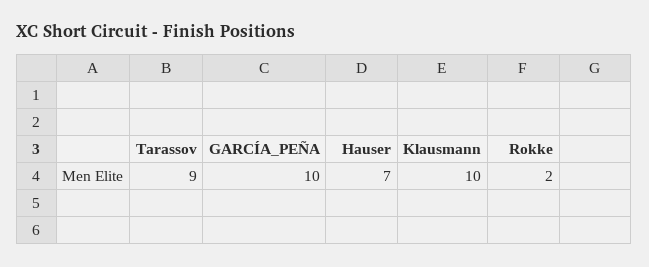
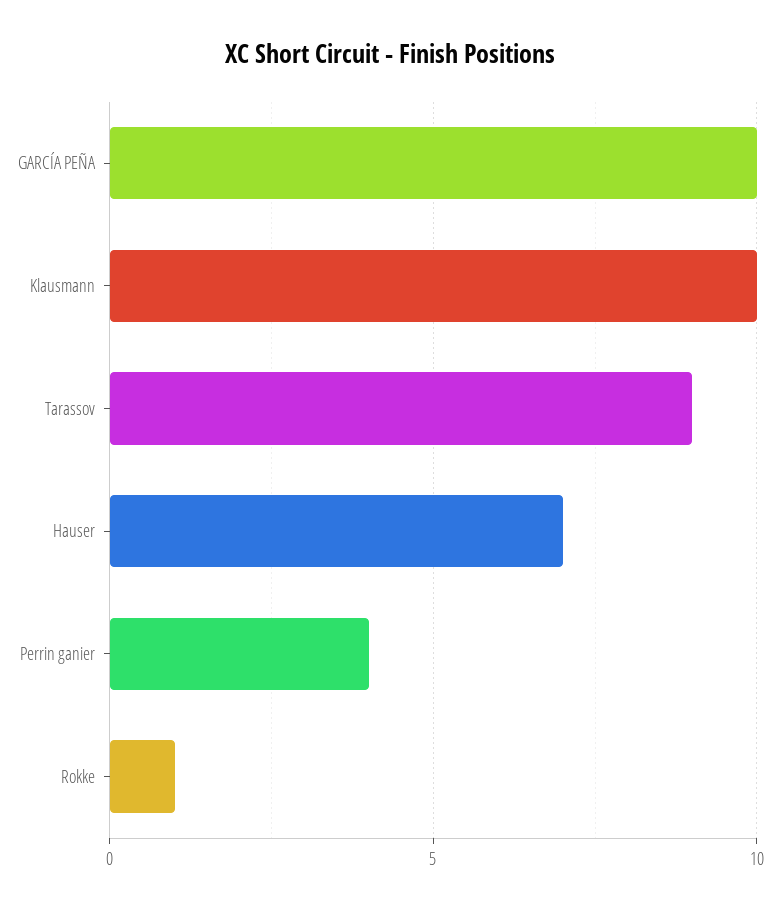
Rokke: 2 -> 1
Perrin ganier: none -> 4

